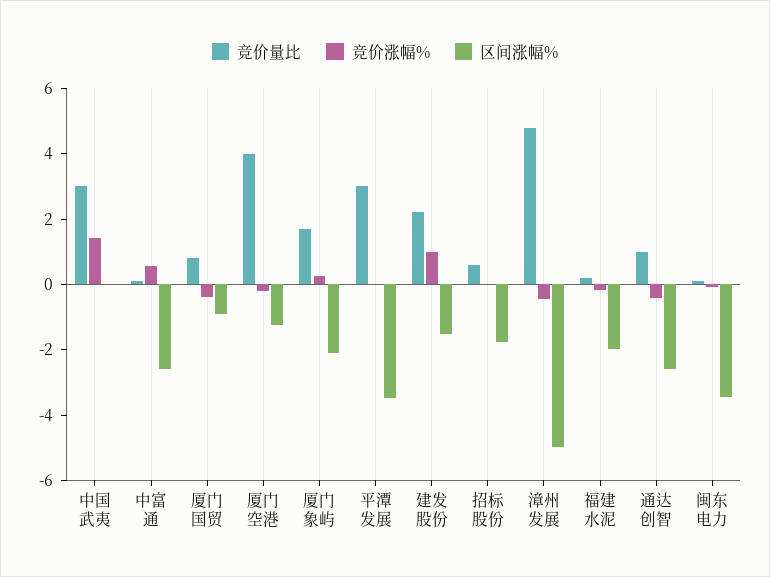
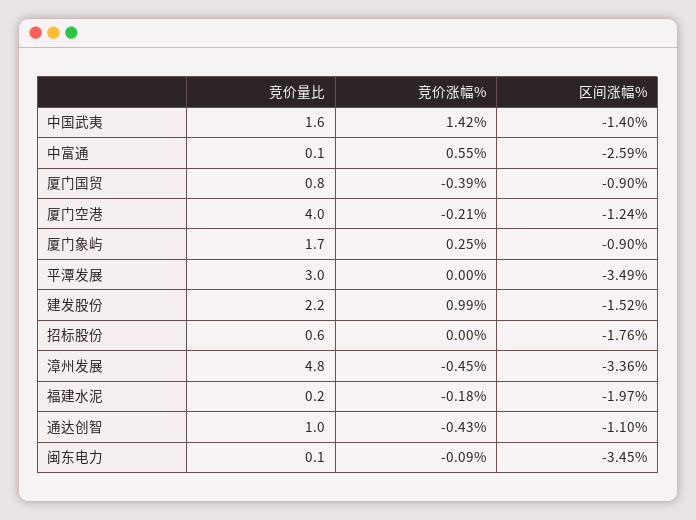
竞价量比, 中国武夷: 3 -> 1.6
区间涨幅%, 中国武夷: 0 -> -1.4
区间涨幅%, 厦门象屿: -2 -> -0.9
区间涨幅%, 漳州发展: -5 -> -3.36
区间涨幅%, 通达创智: -2.5 -> -1.1

